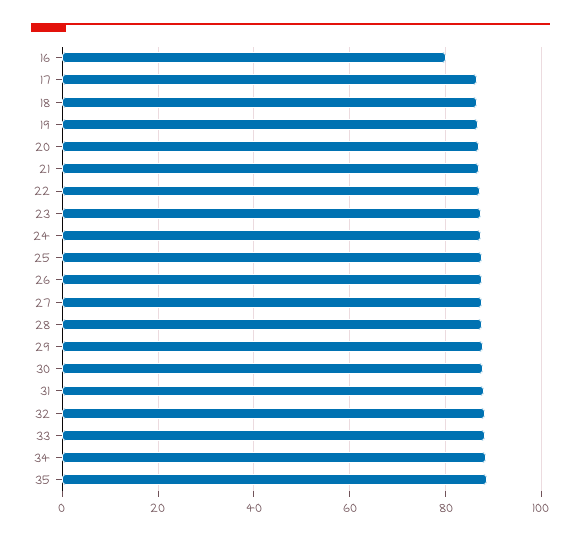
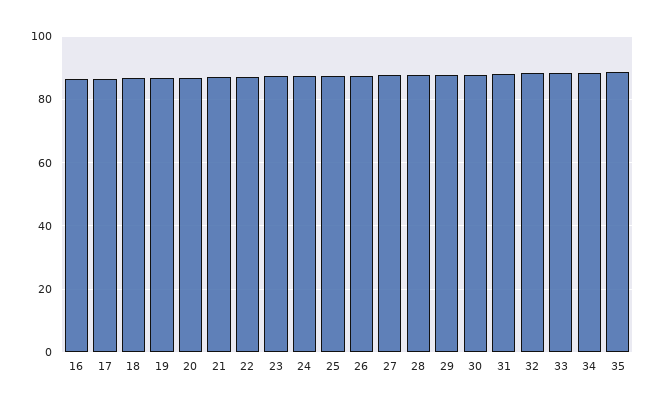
16: 80 -> 86

